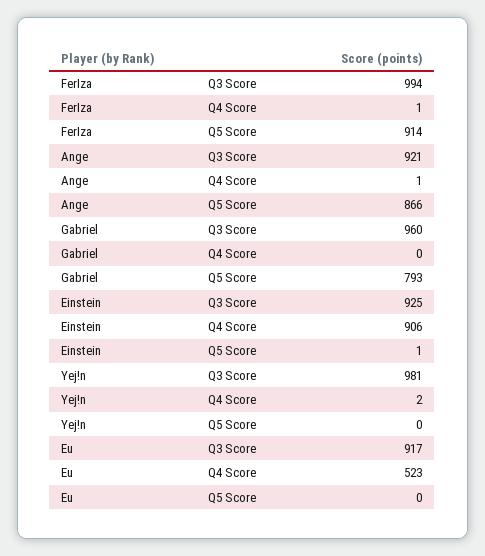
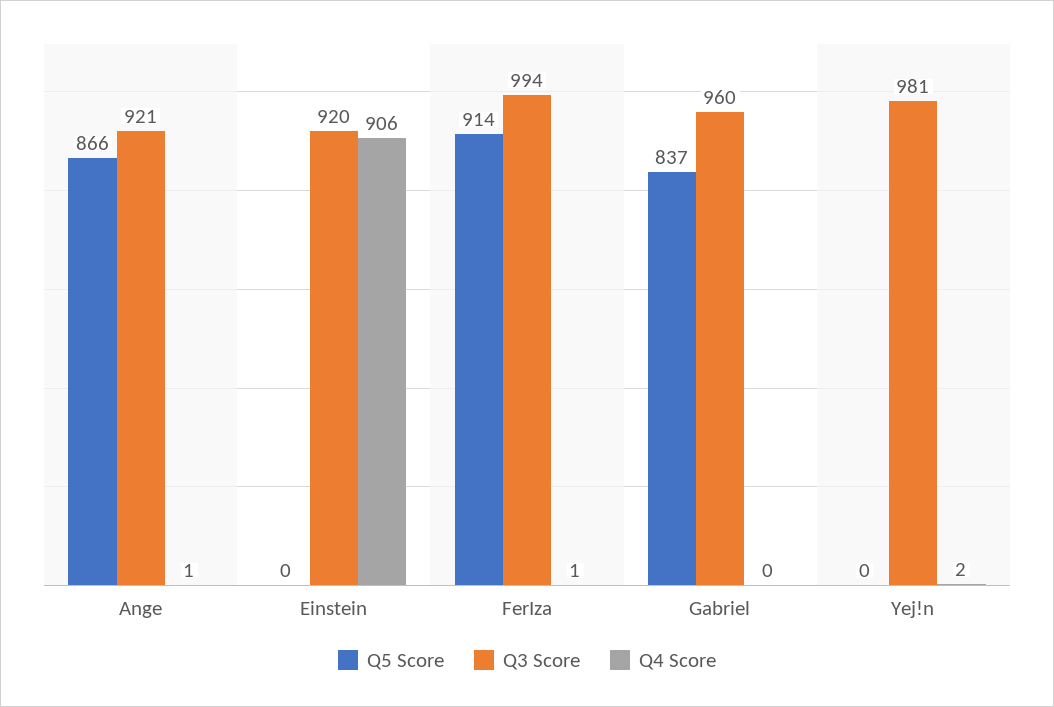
Q5 Score, Gabriel: 793 -> 837
Q3 Score, Einstein: 925 -> 920
Q5 Score, Einstein: 1 -> 0
Q3 Score, Eu: 917 -> none
Q4 Score, Eu: 523 -> none
Q5 Score, Eu: 0 -> none

